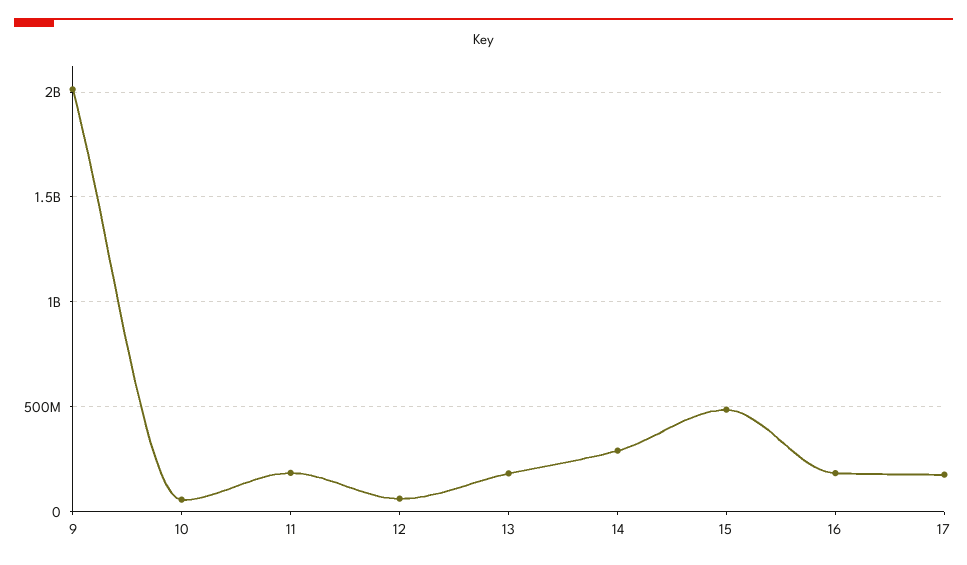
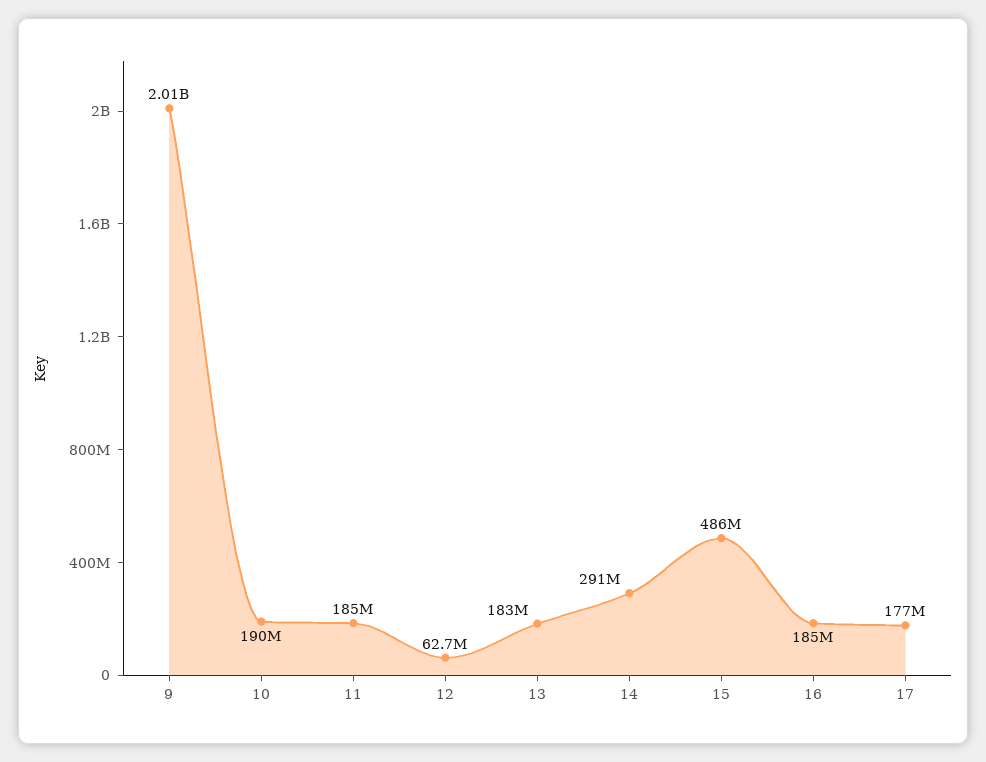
10: 50000000 -> 190000000

